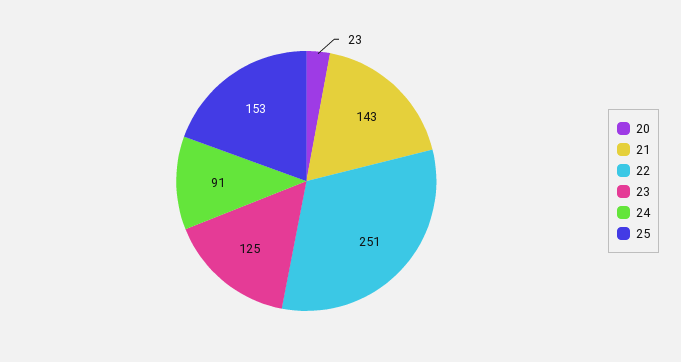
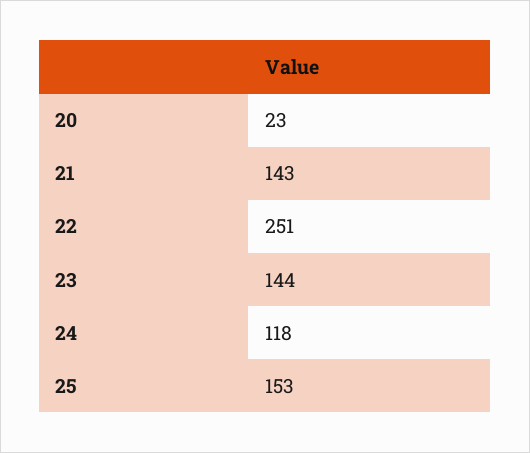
23: 125 -> 144
24: 91 -> 118

